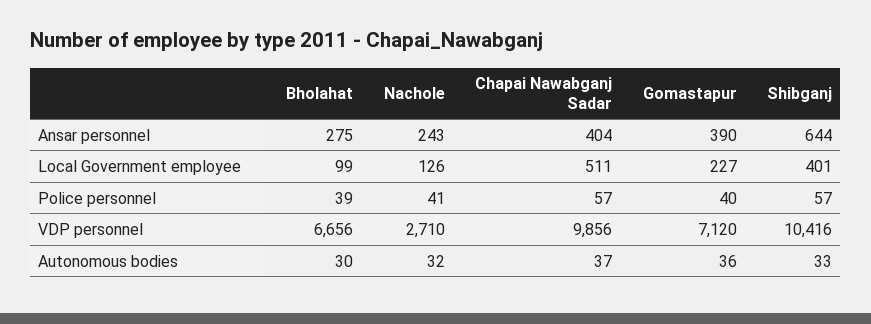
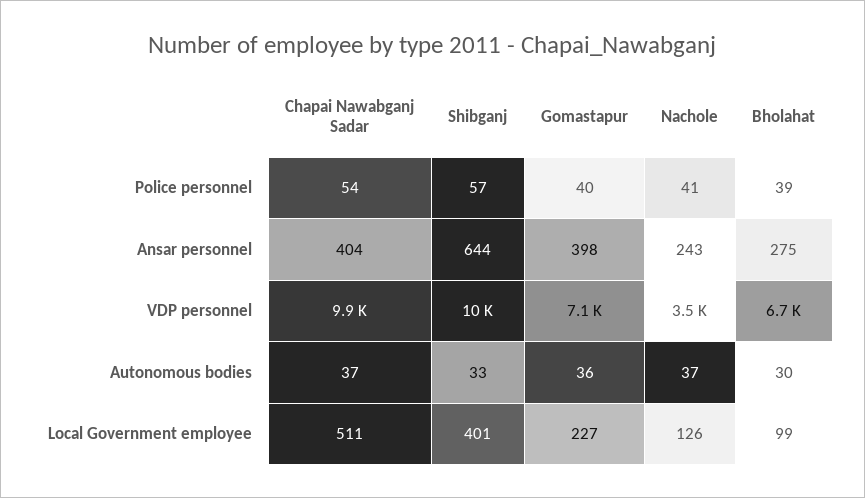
Gomastapur, Ansar personnel: 390 -> 398
Chapai Nawabganj Sadar, Police personnel: 57 -> 54
Nachole, VDP personnel: 2710 -> 3500
Nachole, Autonomous bodies: 32 -> 37

